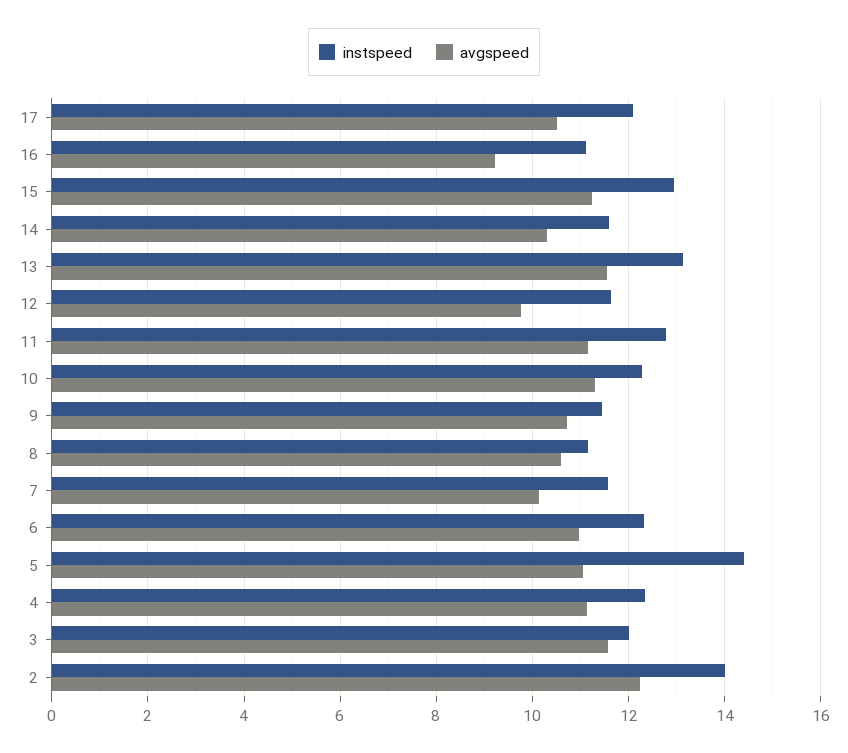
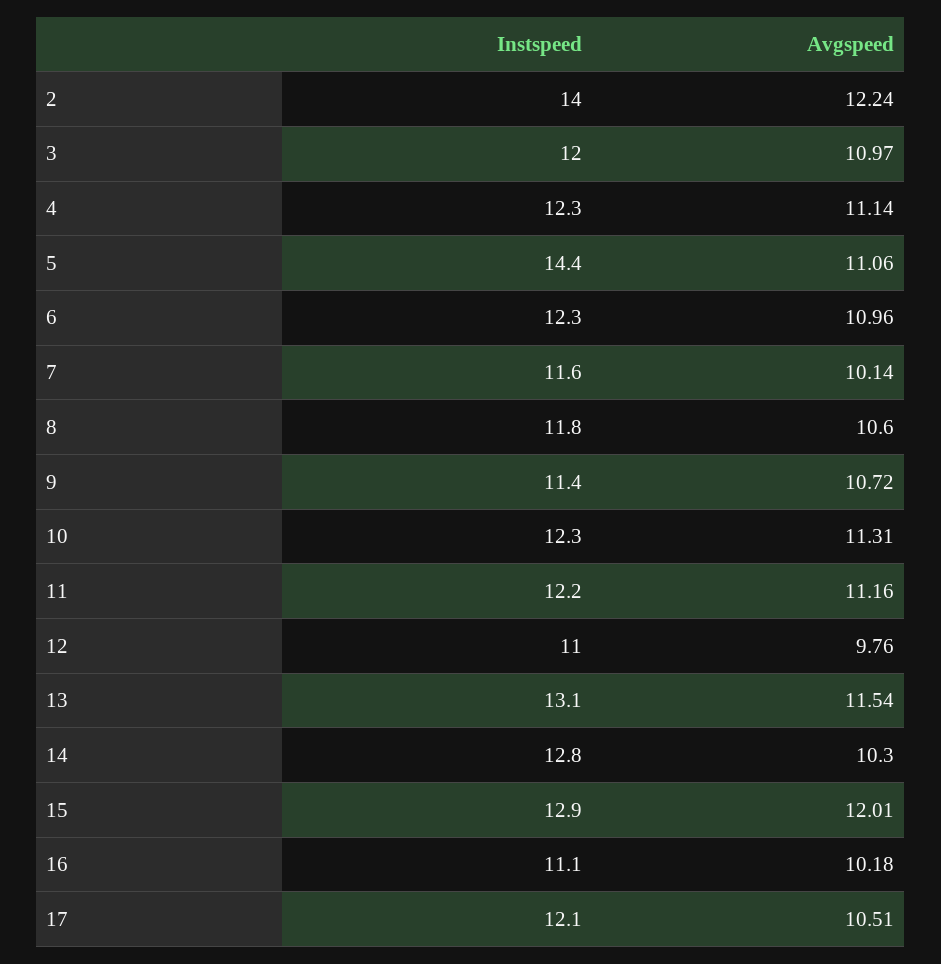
avgspeed, 16: 9.2 -> 10.18
avgspeed, 15: 11.2 -> 12.01
instspeed, 14: 11.6 -> 12.8
instspeed, 12: 11.6 -> 11
instspeed, 11: 12.8 -> 12.2
instspeed, 8: 11.2 -> 11.8
avgspeed, 3: 11.6 -> 10.97

